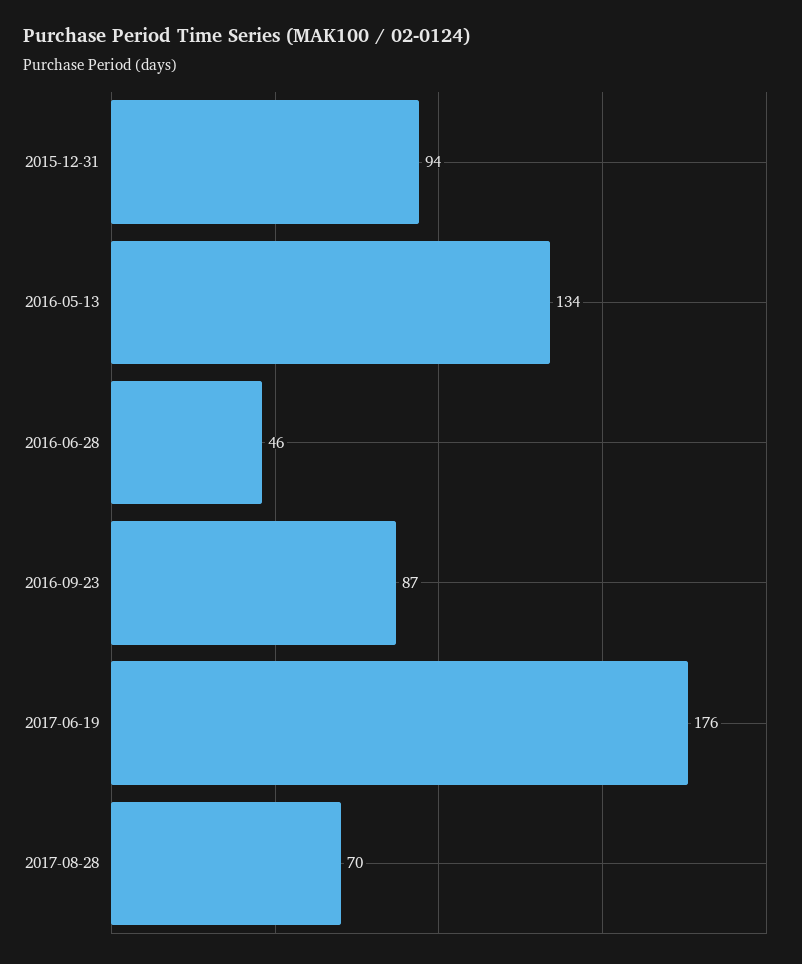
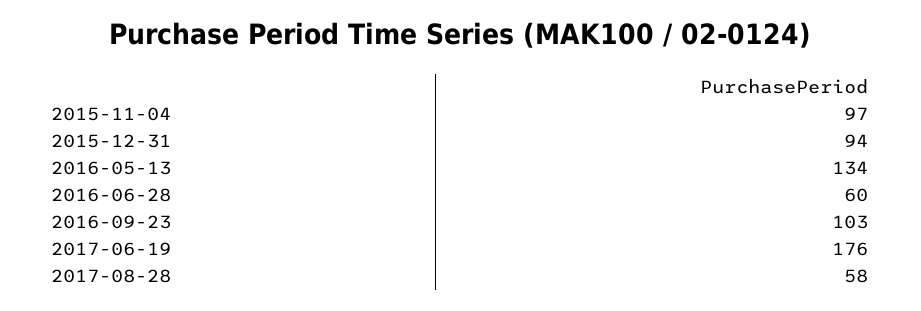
2016-06-28: 46 -> 60
2016-09-23: 87 -> 103
2017-08-28: 70 -> 58
2015-11-04: none -> 97

